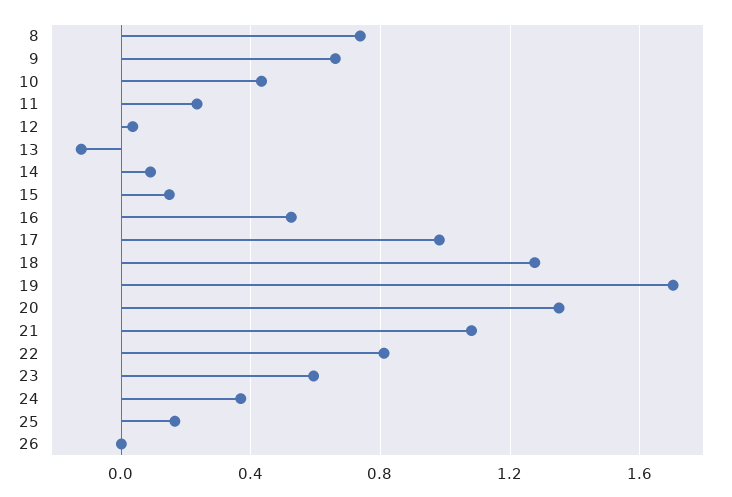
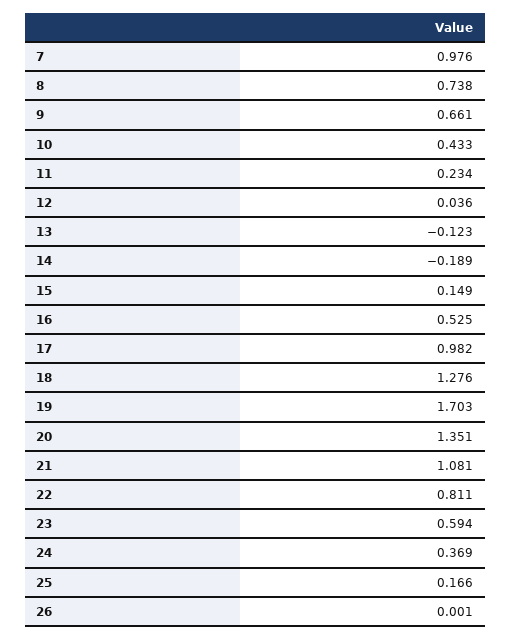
14: 0.1 -> -0.189
7: none -> 0.976

